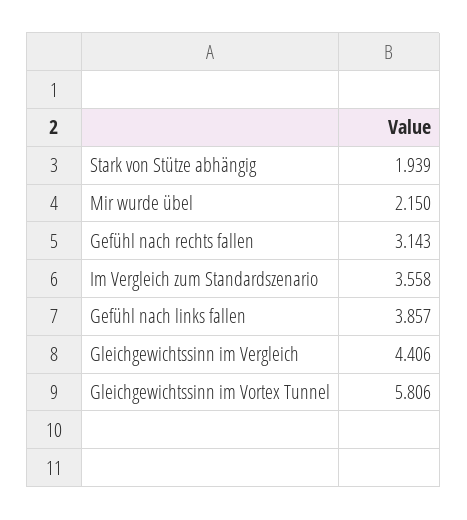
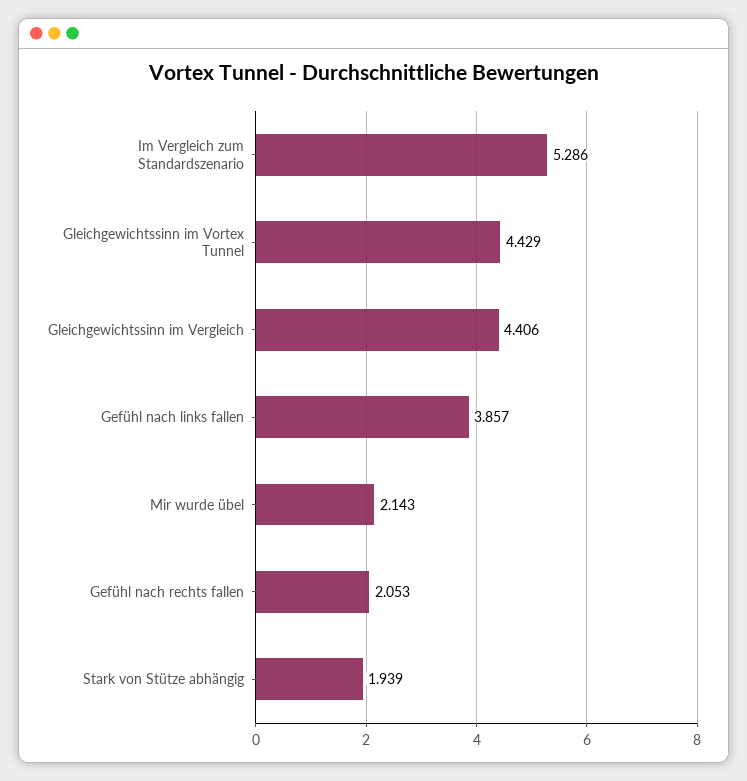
Mir wurde übel: 2.15 -> 2.143
Gefühl nach rechts fallen: 3.143 -> 2.053
Im Vergleich zum Standardszenario: 3.558 -> 5.286
Gleichgewichtssinn im Vortex Tunnel: 5.806 -> 4.429

